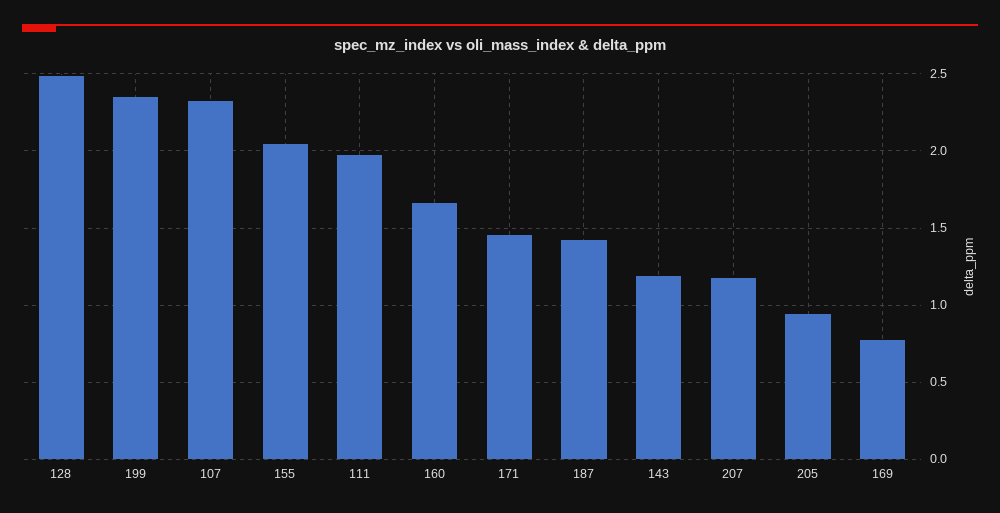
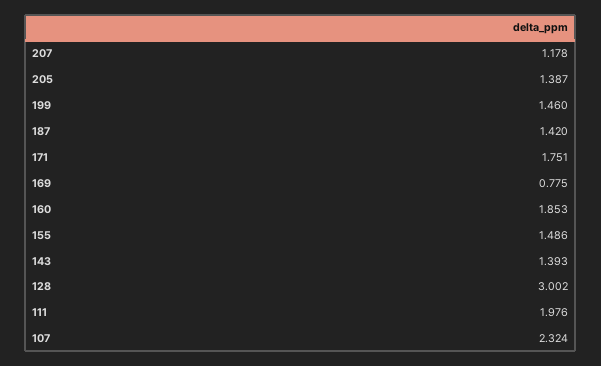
128: 2.5 -> 3.002
199: 2.35 -> 1.46
155: 2.05 -> 1.486
160: 1.65 -> 1.853
171: 1.45 -> 1.751
143: 1.2 -> 1.393
205: 0.95 -> 1.387

